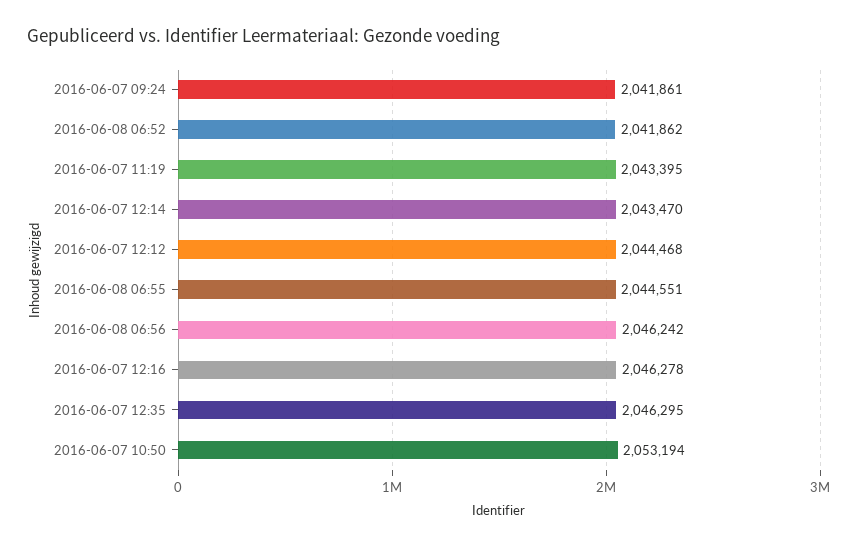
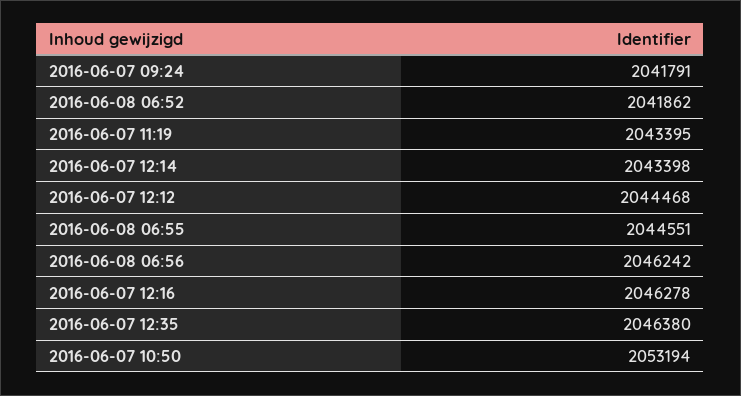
2016-06-07 09:24: 2041861 -> 2041791
2016-06-07 12:14: 2043470 -> 2043398
2016-06-07 12:35: 2046295 -> 2046380

